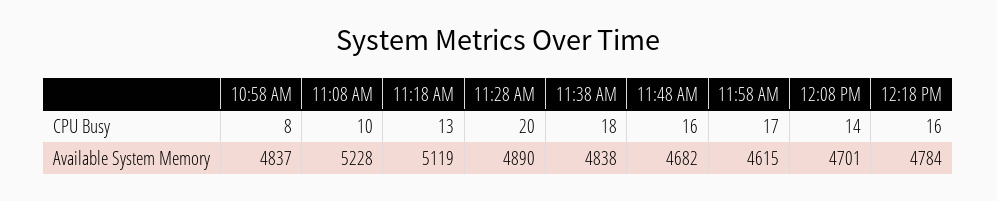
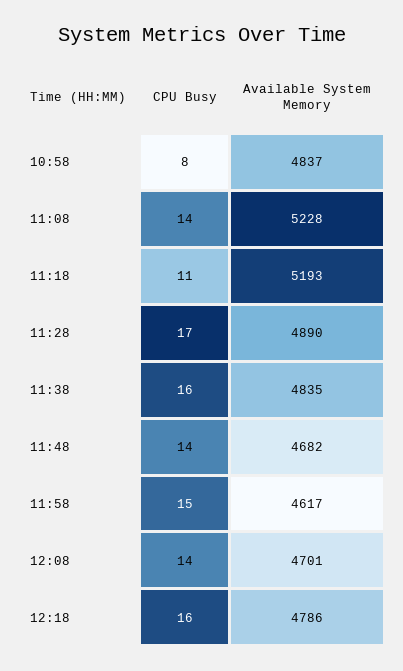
11:08 AM, CPU Busy: 10 -> 14
11:18 AM, CPU Busy: 13 -> 11
11:28 AM, CPU Busy: 20 -> 17
11:38 AM, CPU Busy: 18 -> 16
11:48 AM, CPU Busy: 16 -> 14
11:58 AM, CPU Busy: 17 -> 15
11:18 AM, Available System Memory: 5119 -> 5193
11:38 AM, Available System Memory: 4838 -> 4835
11:58 AM, Available System Memory: 4615 -> 4617
12:18 PM, Available System Memory: 4784 -> 4786

